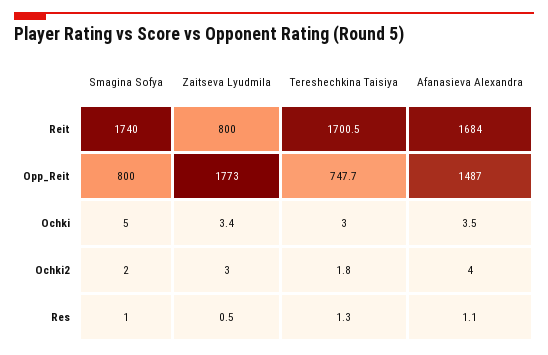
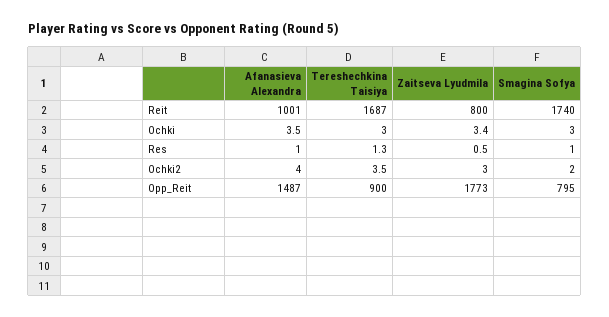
Tereshechkina Taisiya, Reit: 1700.5 -> 1687
Afanasieva Alexandra, Reit: 1684 -> 1001
Smagina Sofya, Opp_Reit: 800 -> 795
Tereshechkina Taisiya, Opp_Reit: 747.7 -> 900
Smagina Sofya, Ochki: 5 -> 3
Tereshechkina Taisiya, Ochki2: 1.8 -> 3.5
Afanasieva Alexandra, Res: 1.1 -> 1

